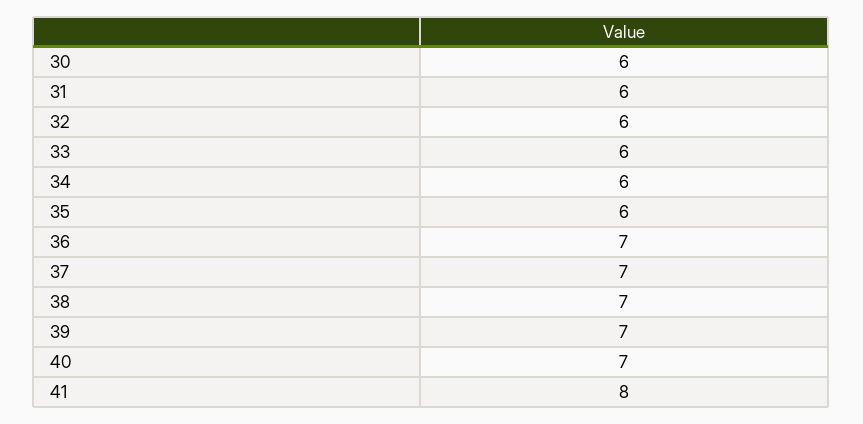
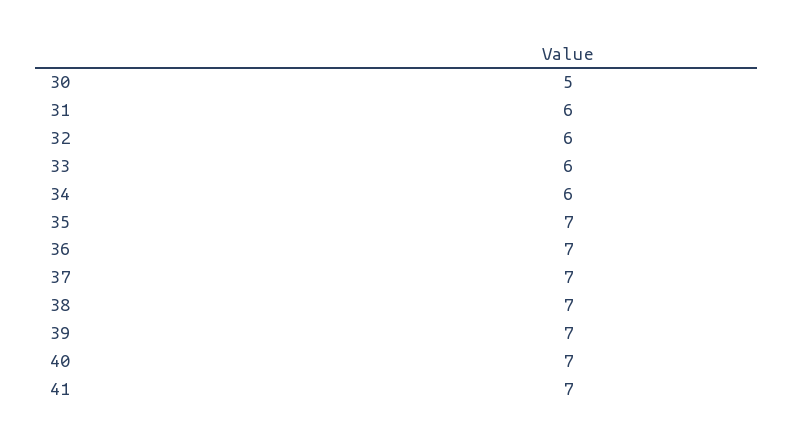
30: 6 -> 5
35: 6 -> 7
41: 8 -> 7

